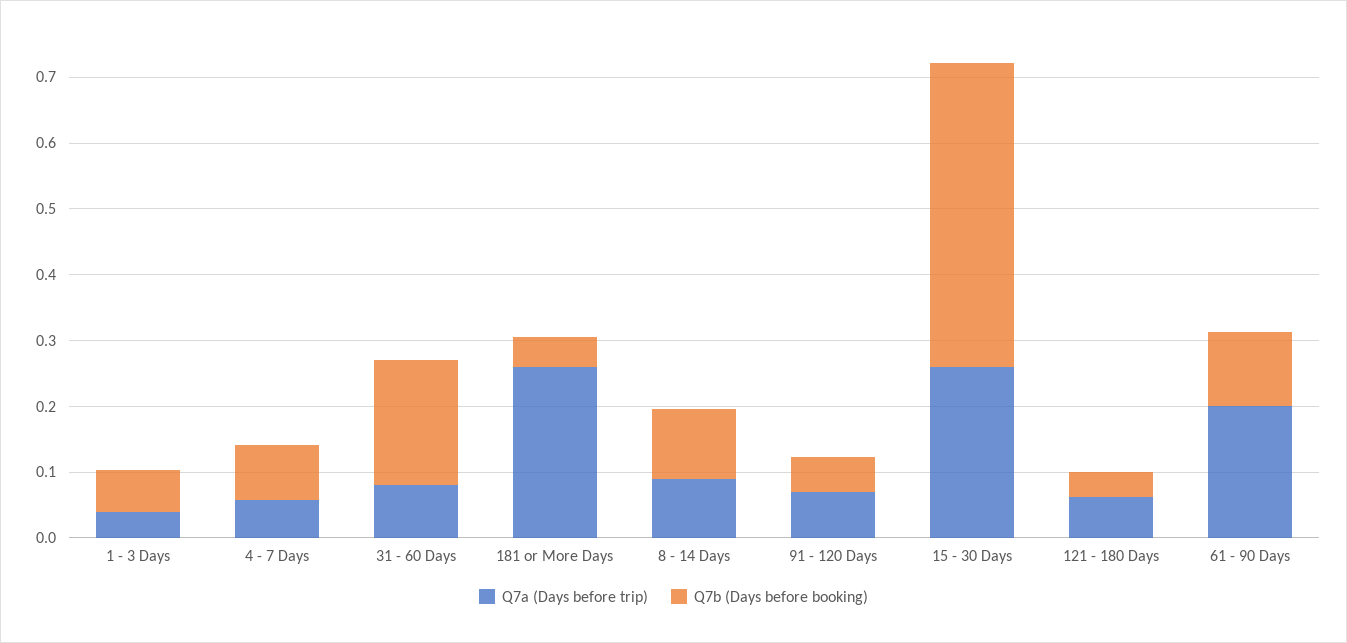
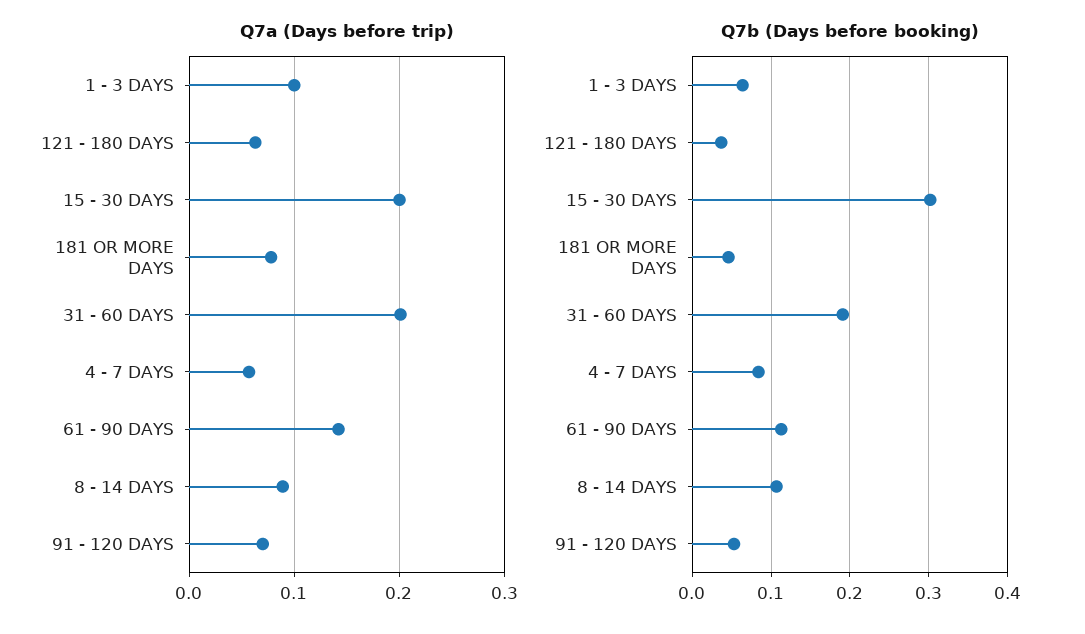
Q7a (Days before trip), 1 - 3 Days: 0.04 -> 0.1
Q7a (Days before trip), 31 - 60 Days: 0.08 -> 0.2
Q7a (Days before trip), 181 or More Days: 0.26 -> 0.08
Q7a (Days before trip), 15 - 30 Days: 0.26 -> 0.2
Q7b (Days before booking), 15 - 30 Days: 0.46 -> 0.3
Q7a (Days before trip), 61 - 90 Days: 0.2 -> 0.14

